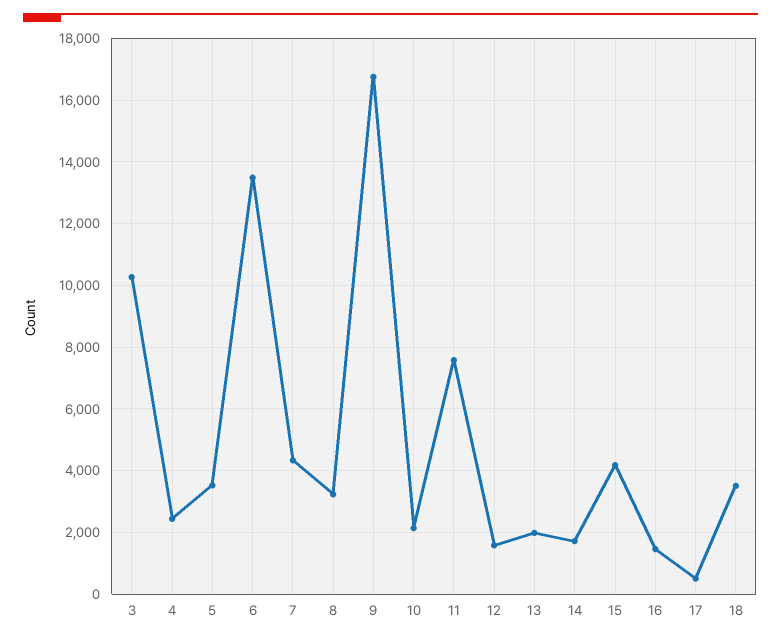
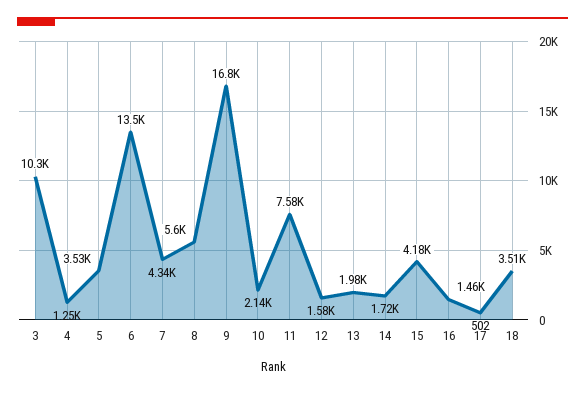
4: 2400 -> 1250
8: 3200 -> 5600

